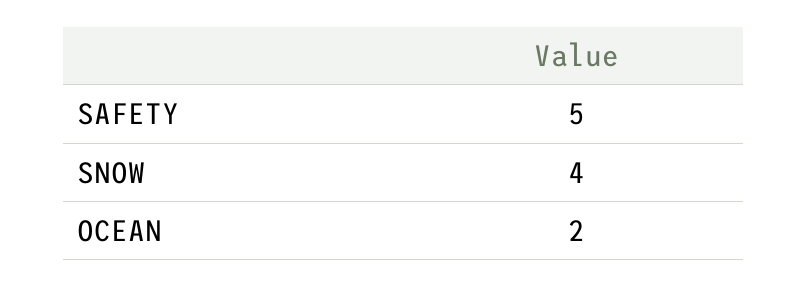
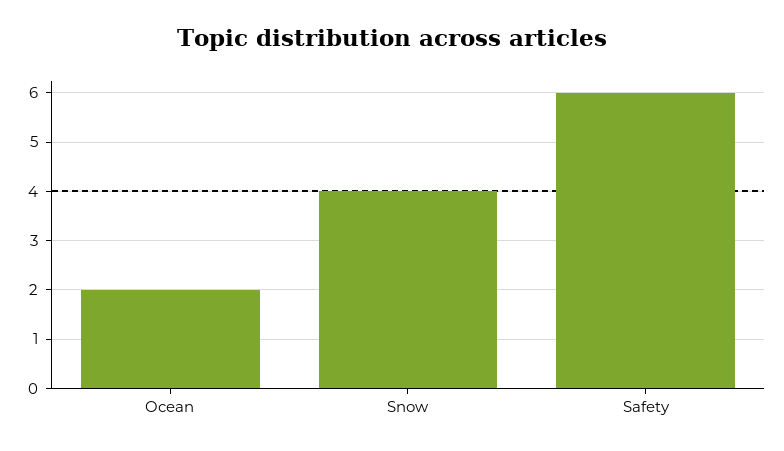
SAFETY: 5 -> 6

